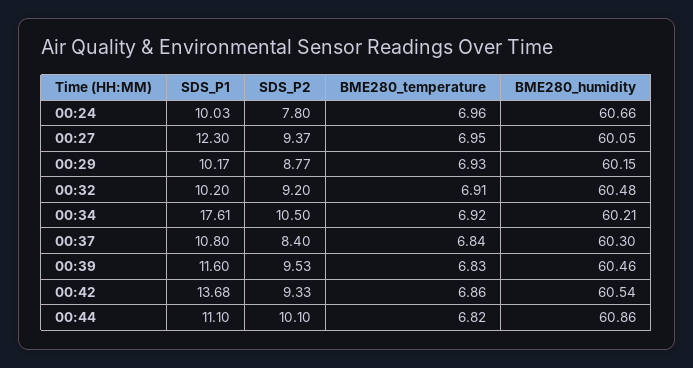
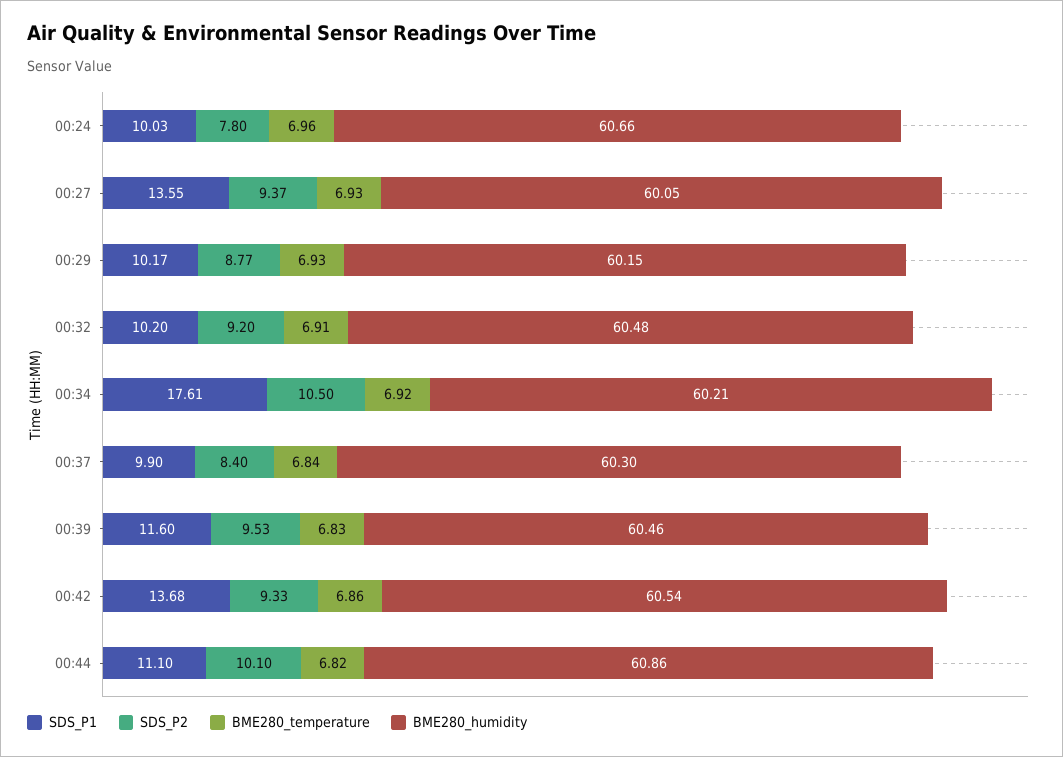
SDS_P1, 00:27: 12.3 -> 13.55
BME280_temperature, 00:27: 6.95 -> 6.93
SDS_P1, 00:37: 10.8 -> 9.9

